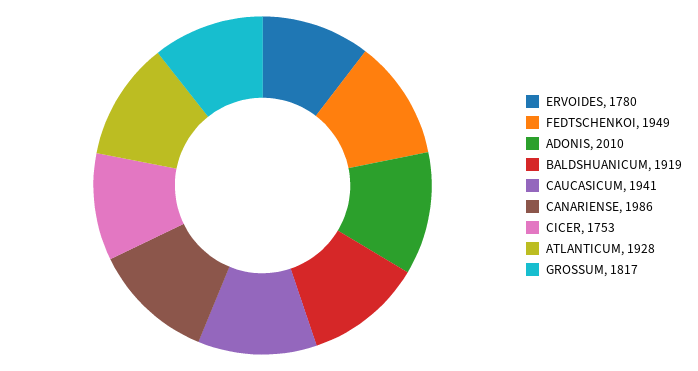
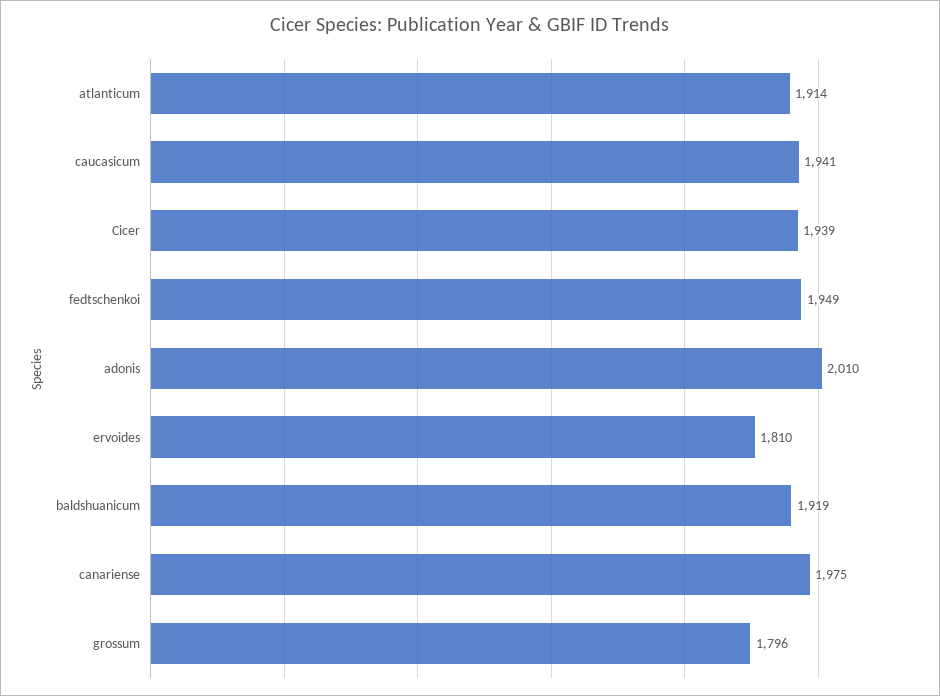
ERVOIDES: 1780 -> 1810
CANARIENSE: 1986 -> 1975
CICER: 1753 -> 1939
ATLANTICUM: 1928 -> 1914
GROSSUM: 1817 -> 1796

